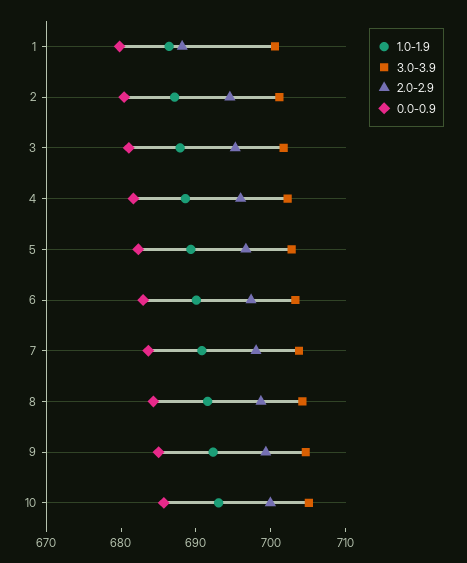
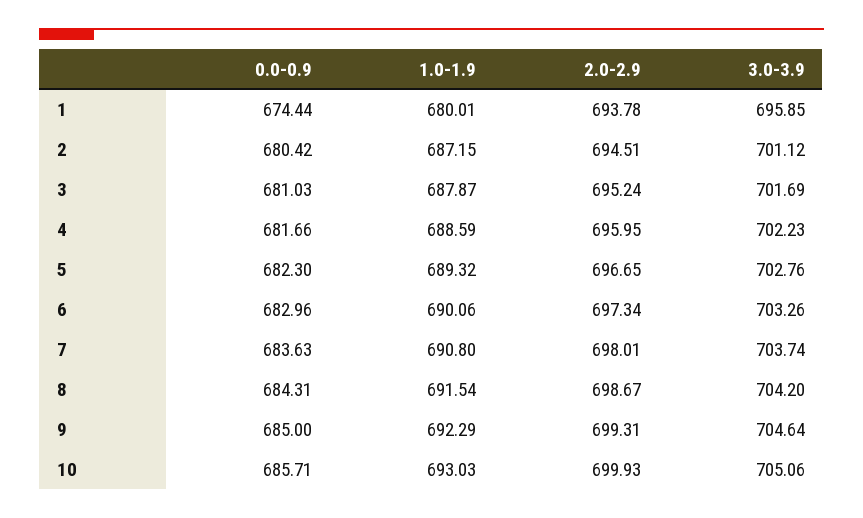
1.0-1.9, 1: 686 -> 680.01
3.0-3.9, 1: 700 -> 695.85
2.0-2.9, 1: 688 -> 693.78
0.0-0.9, 1: 680 -> 674.44

